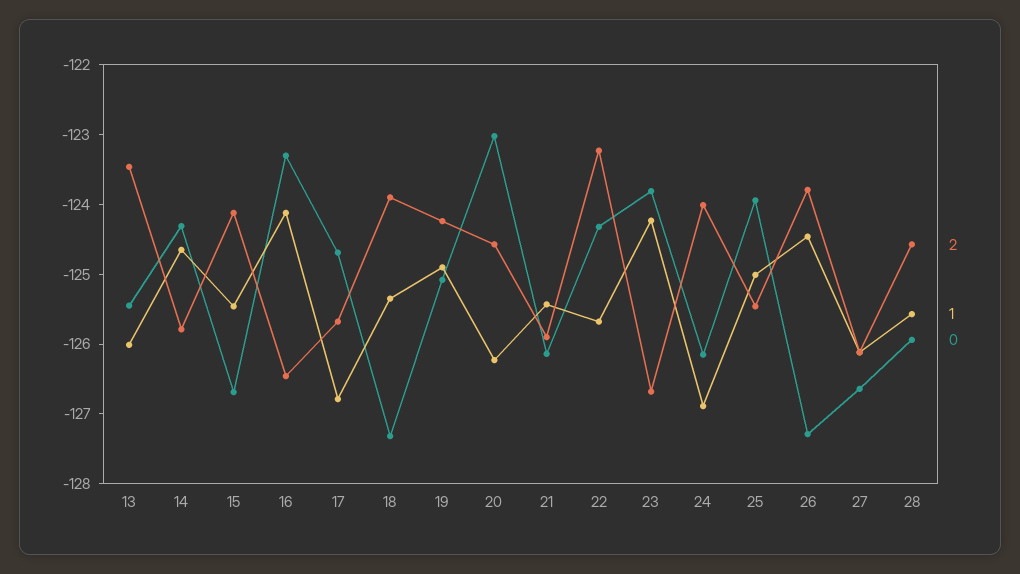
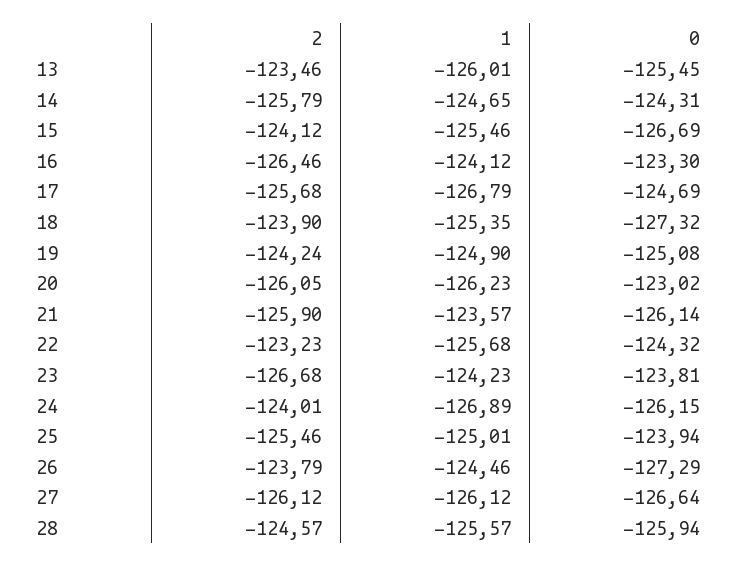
2, 20: -124.6 -> -126.05
1, 21: -125.4 -> -123.57

